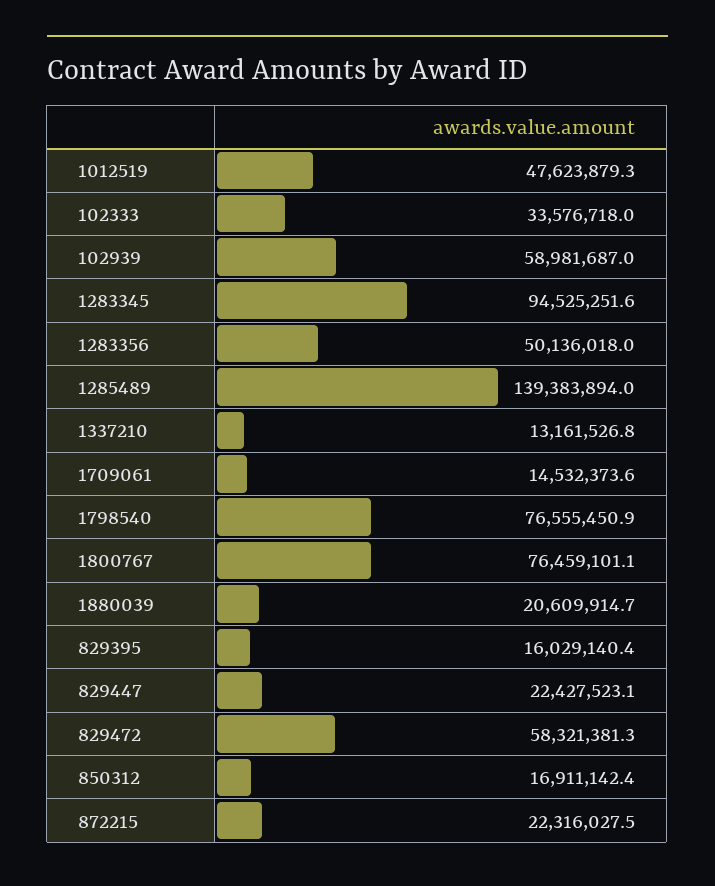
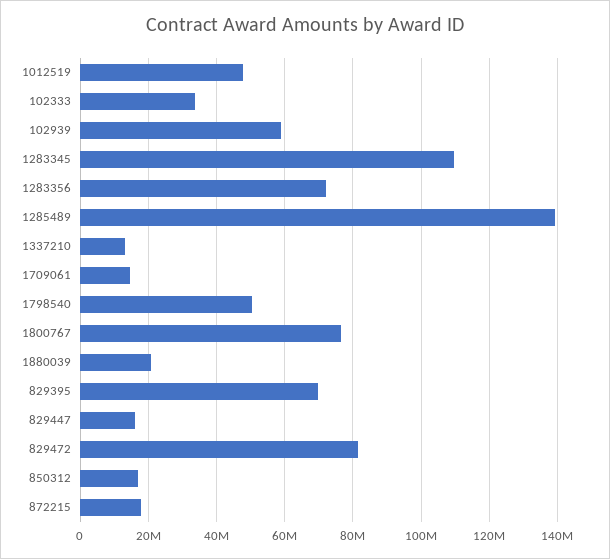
1283345: 94525251.6 -> 110000000
1283356: 50136018 -> 72000000
1798540: 76555450.9 -> 50000000
829395: 16029140.4 -> 70000000
829447: 22427523.1 -> 16000000
829472: 58321381.3 -> 82000000
872215: 22316027.5 -> 18000000

